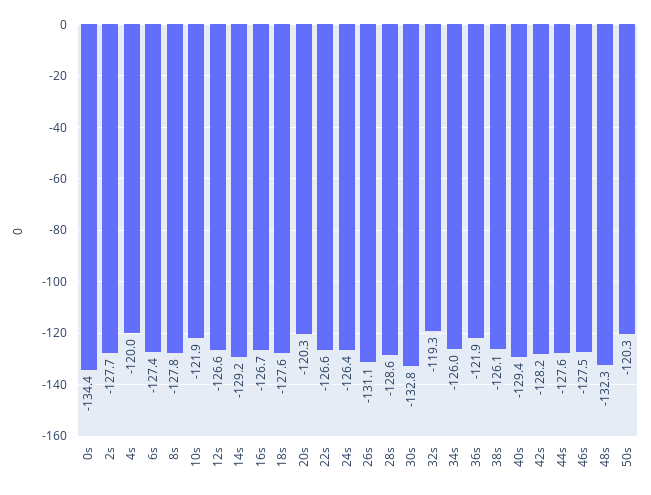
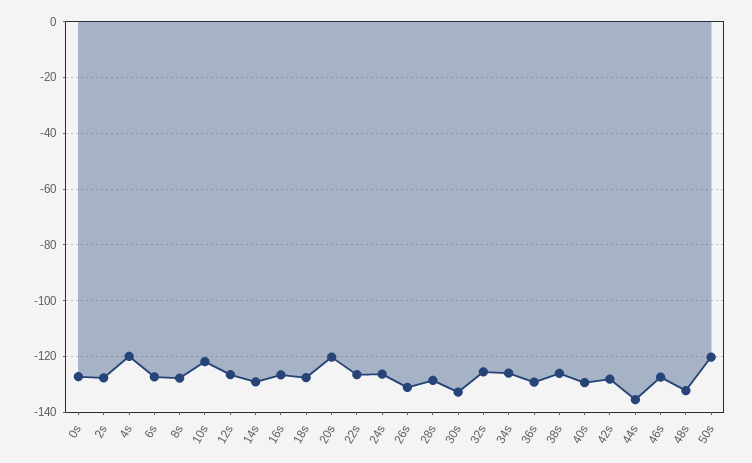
0s: -134.4 -> -127.5
32s: -119.3 -> -125
36s: -121.9 -> -130
44s: -127.6 -> -135

